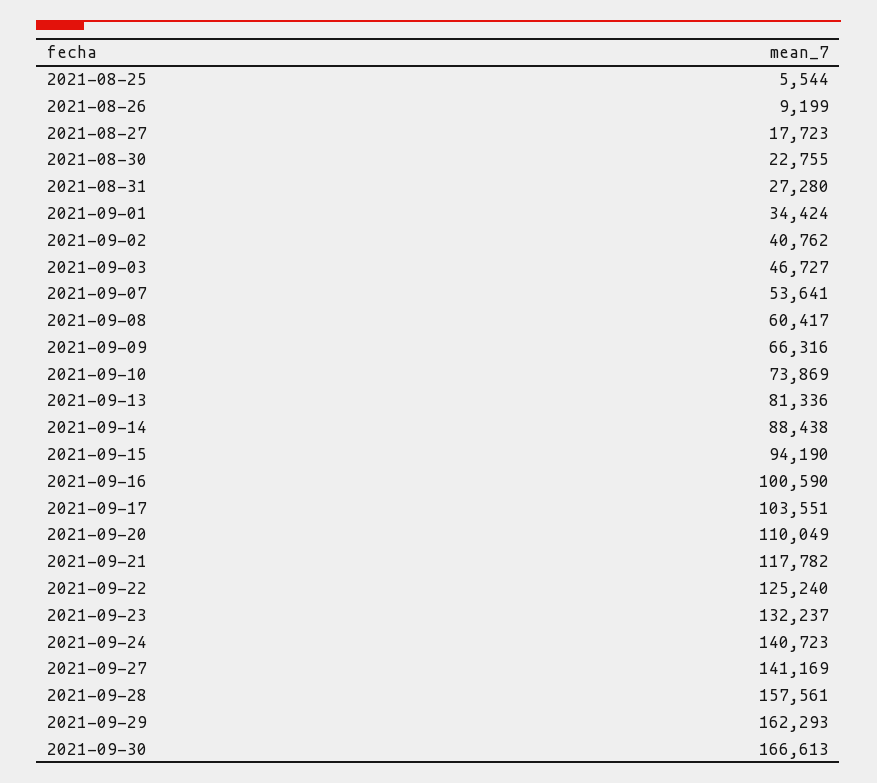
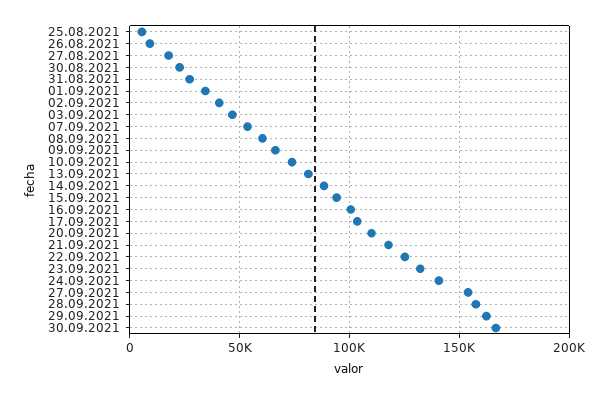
2021-09-27: 141169 -> 155000

